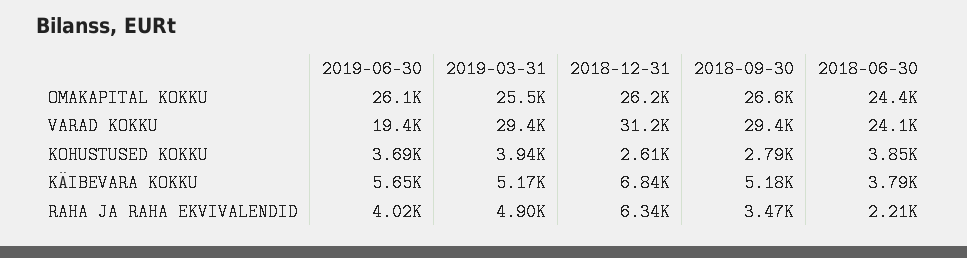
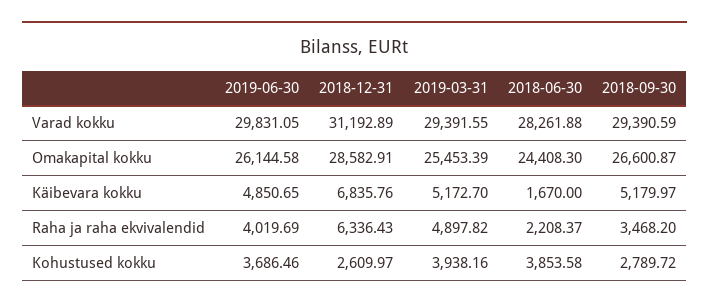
2018-12-31, OMAKAPITAL KOKKU: 26200 -> 28582.91
2019-06-30, VARAD KOKKU: 19400 -> 29831.05
2018-06-30, VARAD KOKKU: 24100 -> 28261.88
2019-06-30, KÄIBEVARA KOKKU: 5650 -> 4850.65
2018-06-30, KÄIBEVARA KOKKU: 3790 -> 1670

